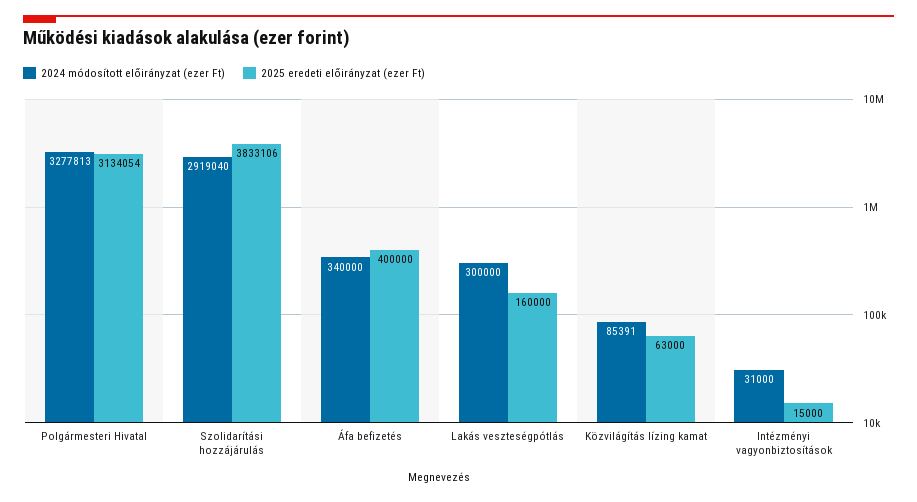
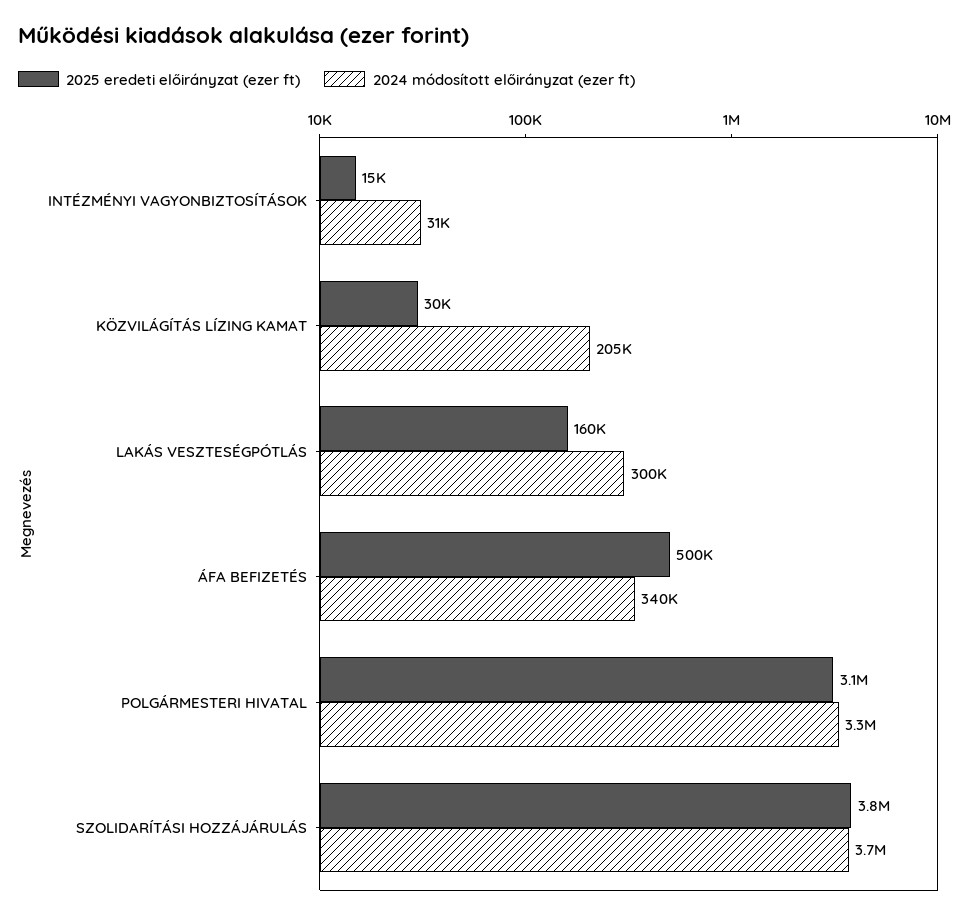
2024 módosított előirányzat (ezer Ft), Szolidarítási hozzájárulás: 2919040 -> 3700000
2025 eredeti előirányzat (ezer Ft), Áfa befizetés: 400000 -> 500000
2024 módosított előirányzat (ezer Ft), Közvilágítás lízing kamat: 85391 -> 205000
2025 eredeti előirányzat (ezer Ft), Közvilágítás lízing kamat: 63000 -> 30000

